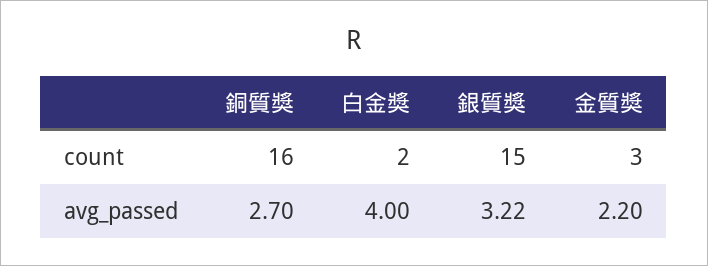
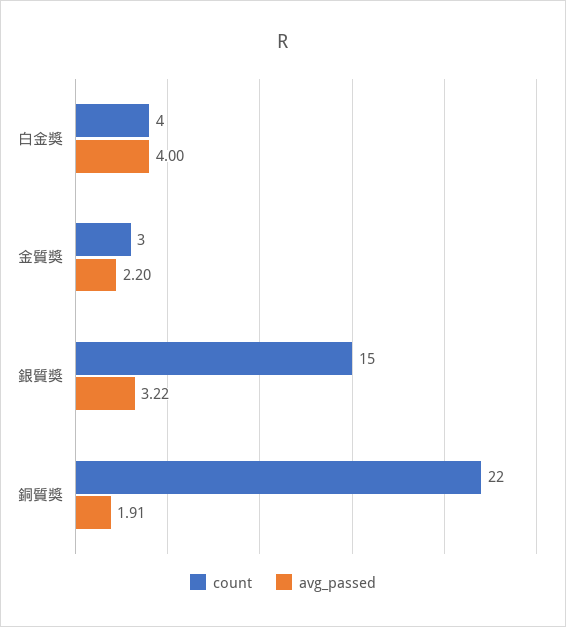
count, 銅質獎: 16 -> 22
count, 白金獎: 2 -> 4
avg_passed, 銅質獎: 2.7 -> 1.91

